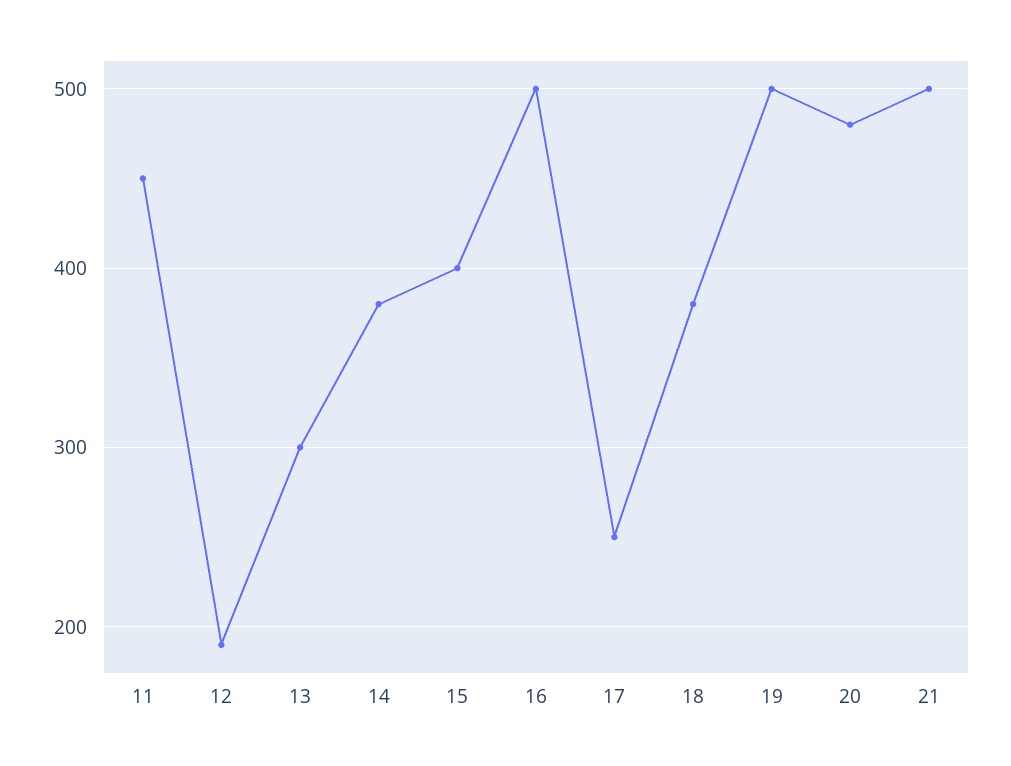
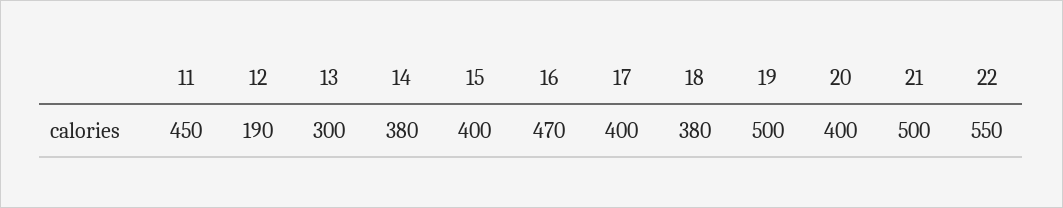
16: 500 -> 470
17: 250 -> 400
20: 480 -> 400
22: none -> 550

